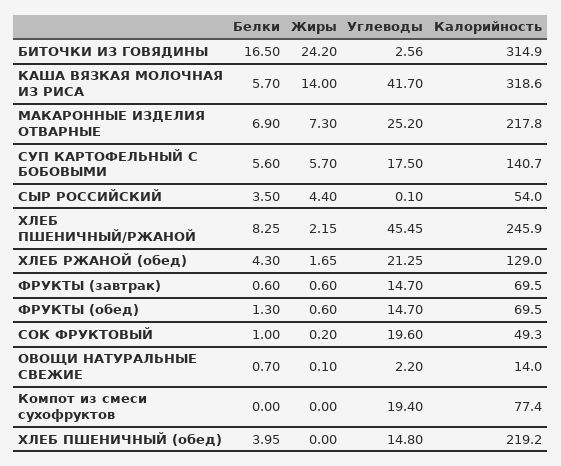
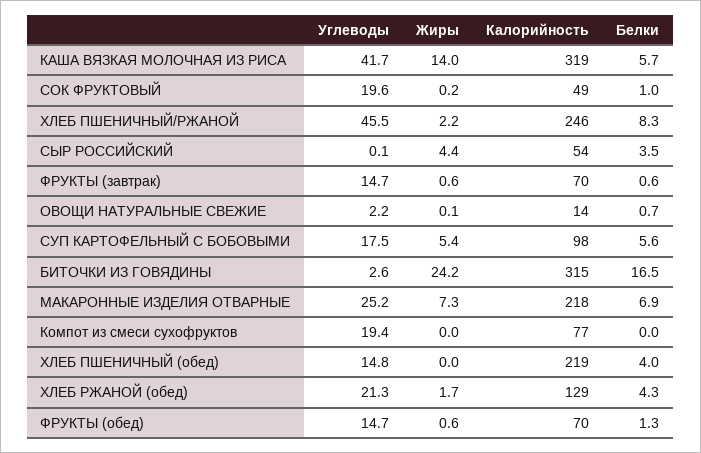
Жиры, СУП КАРТОФЕЛЬНЫЙ С БОБОВЫМИ: 5.7 -> 5.4
Калорийность, СУП КАРТОФЕЛЬНЫЙ С БОБОВЫМИ: 140.7 -> 98

